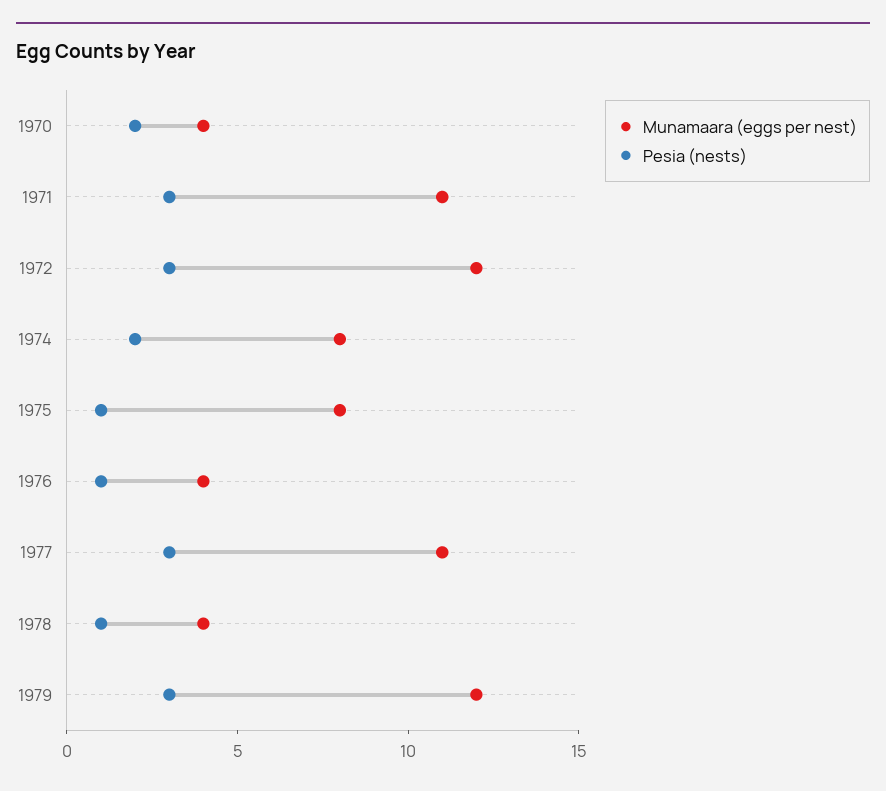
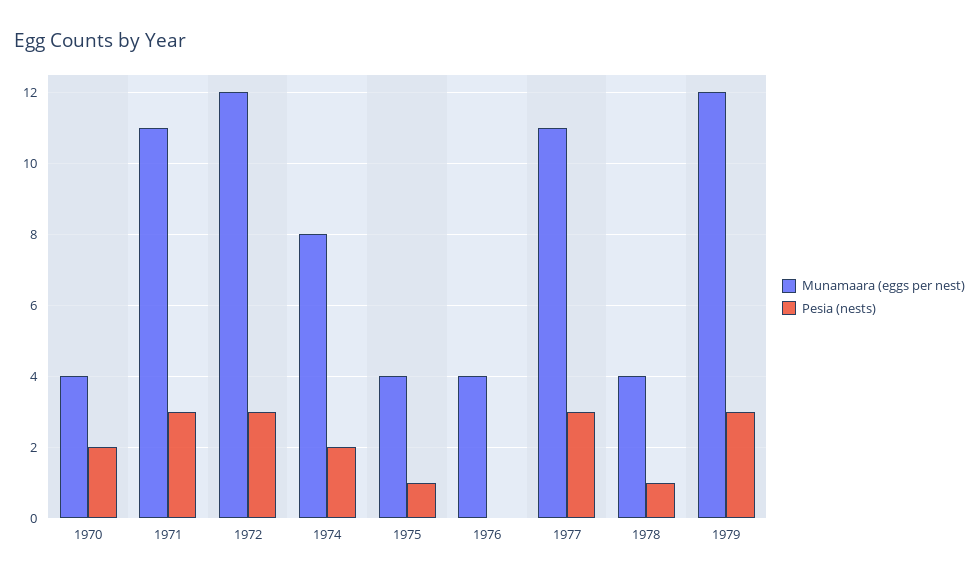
Munamaara (eggs per nest), 1975: 8 -> 4
Pesia (nests), 1976: 1 -> 0

